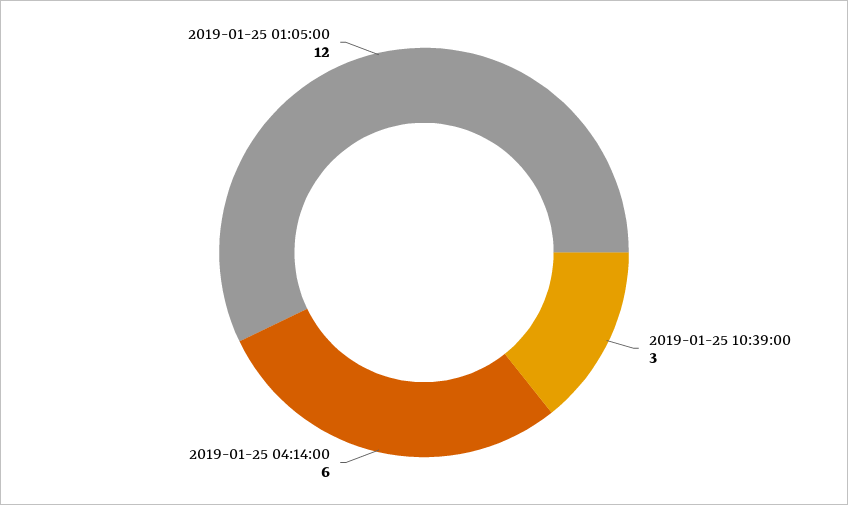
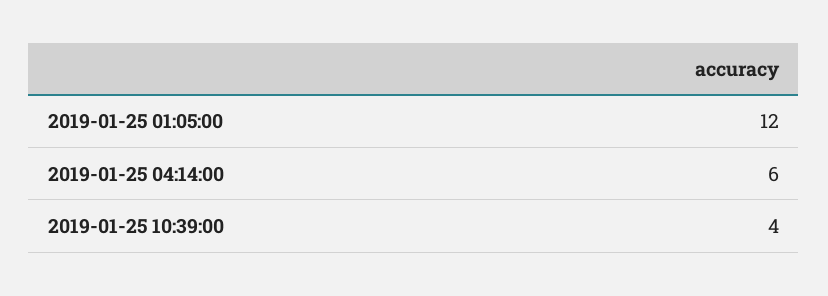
2019-01-25 10:39:00: 3 -> 4

